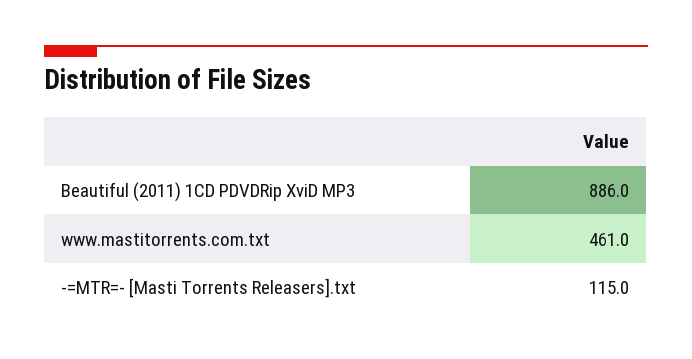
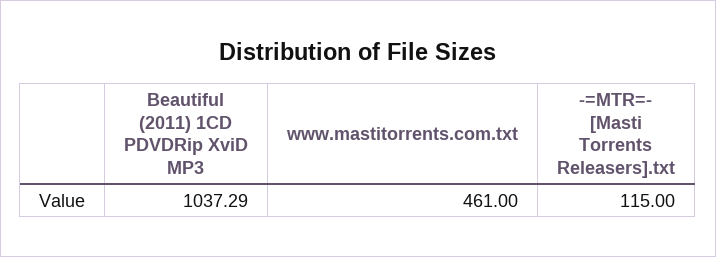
Beautiful (2011) 1CD PDVDRip XviD MP3: 886 -> 1037.29

